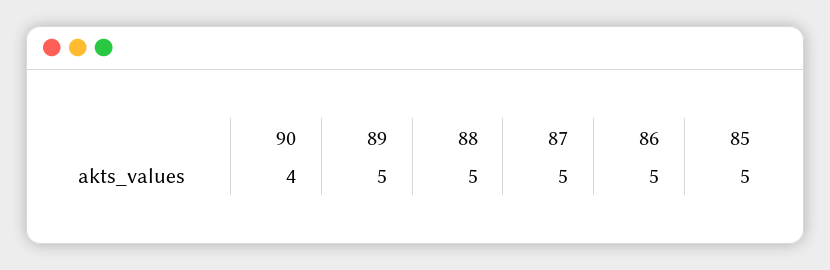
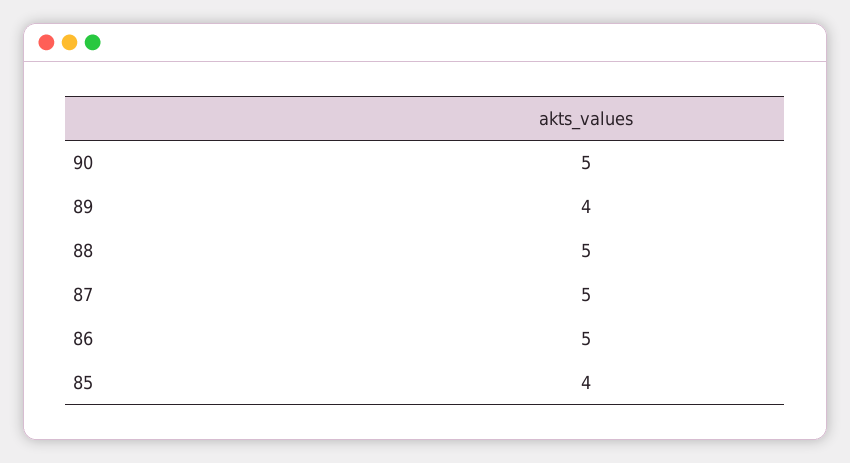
90: 4 -> 5
89: 5 -> 4
85: 5 -> 4

